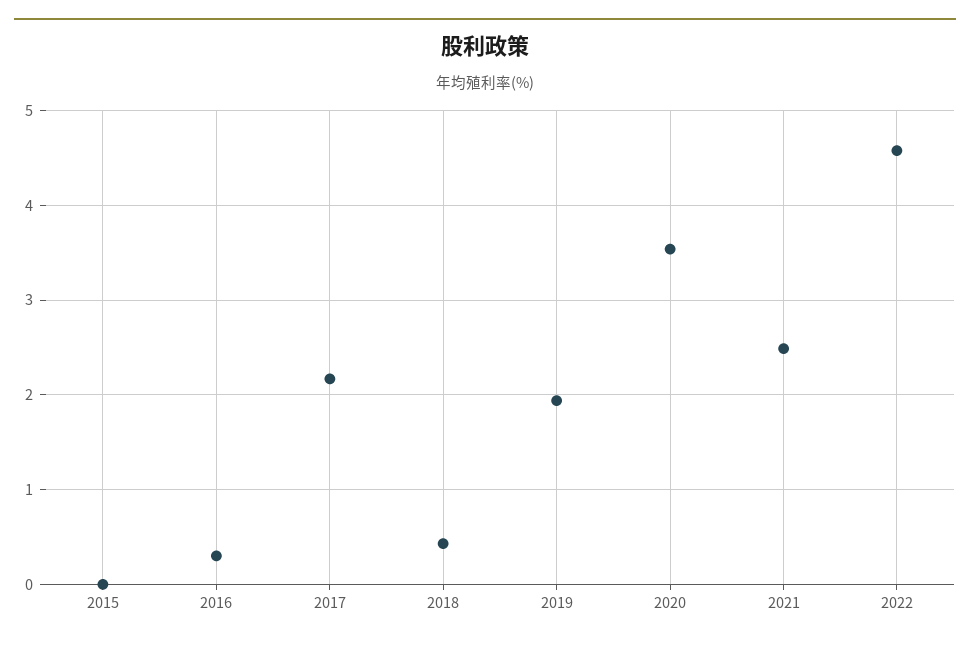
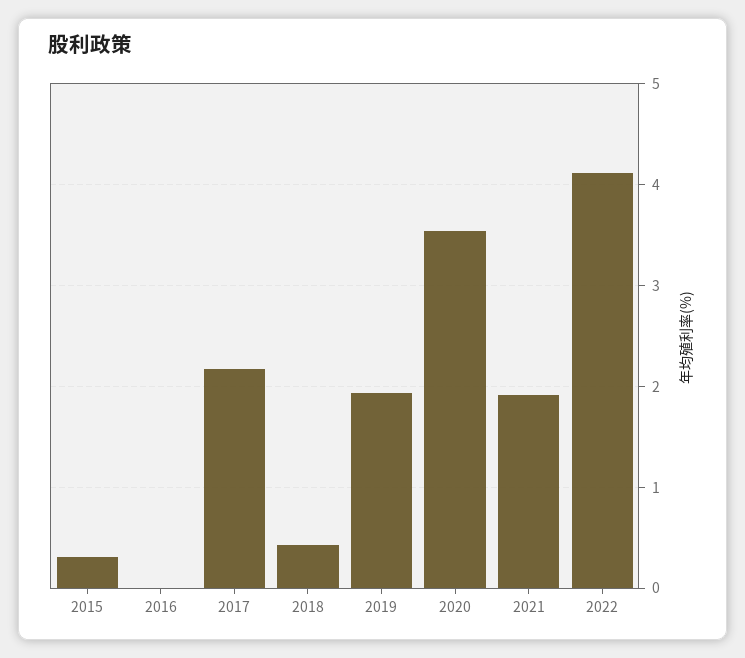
2015: 0 -> 0.3
2016: 0.3 -> 0
2021: 2.5 -> 1.9
2022: 4.6 -> 4.1

